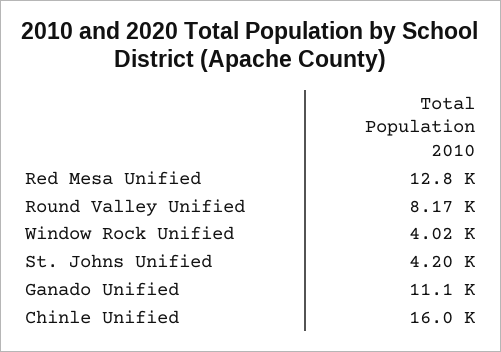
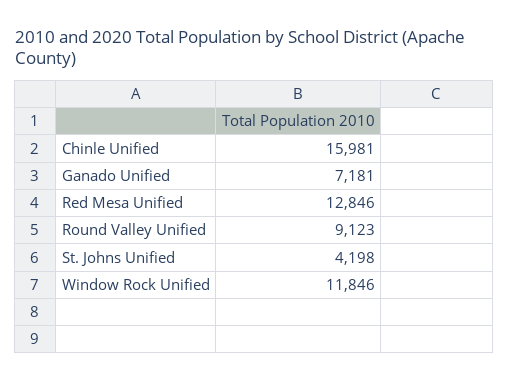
Round Valley Unified: 8170 -> 9123
Window Rock Unified: 4020 -> 11846
Ganado Unified: 11100 -> 7181

